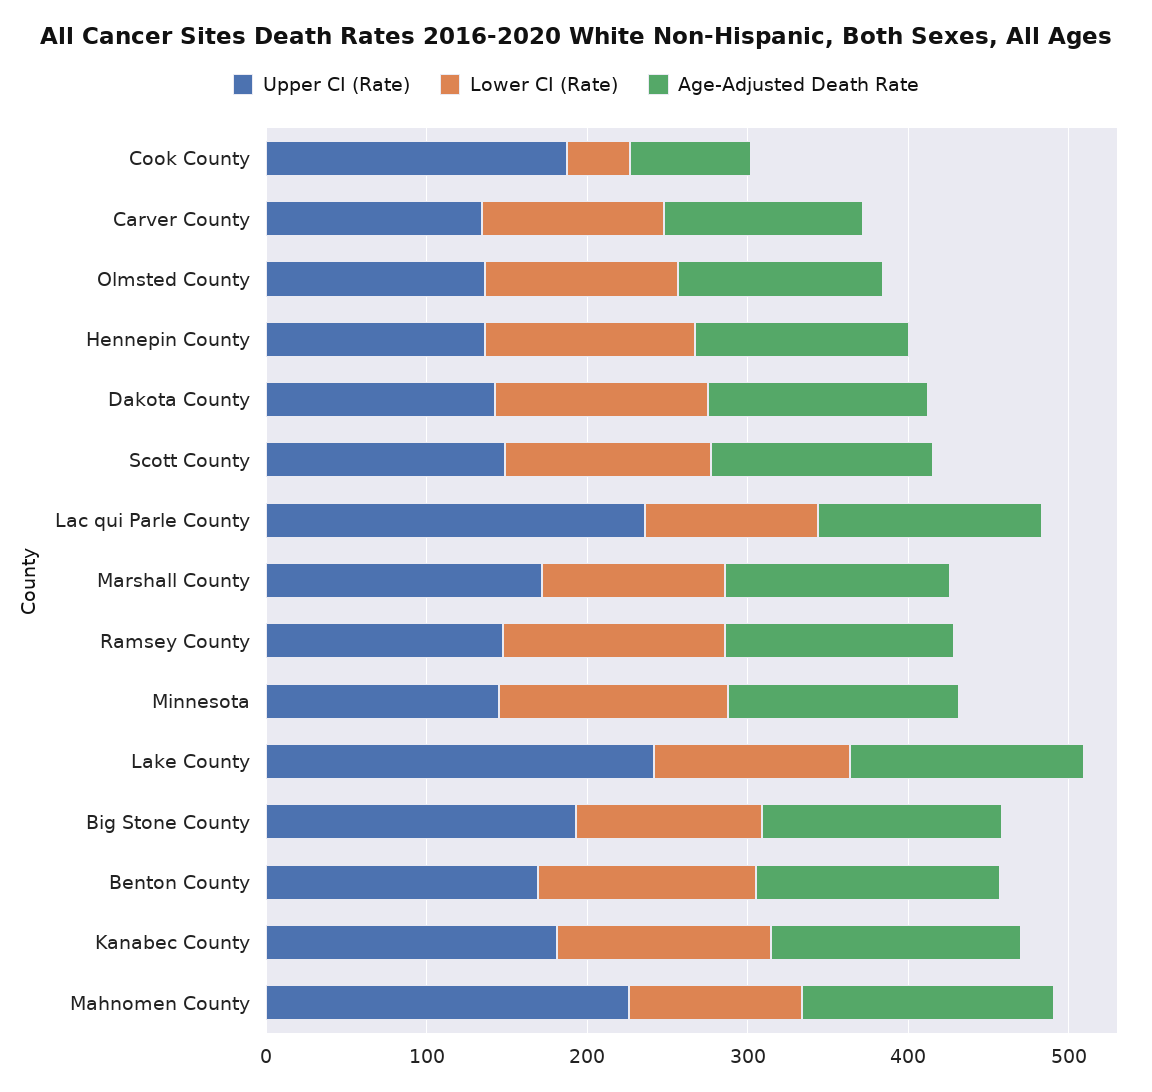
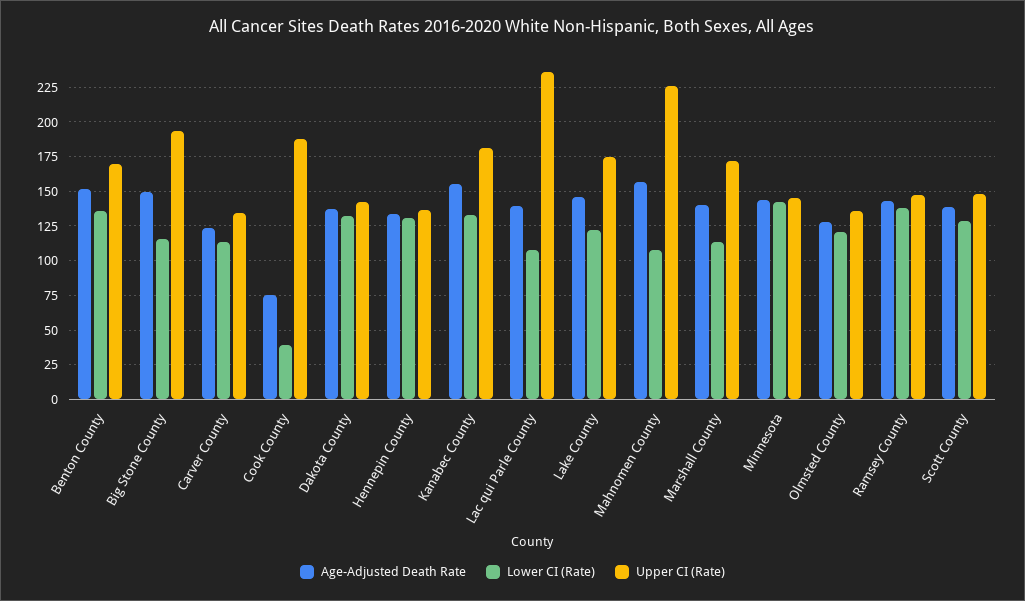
Upper CI (Rate), Lake County: 240 -> 175

